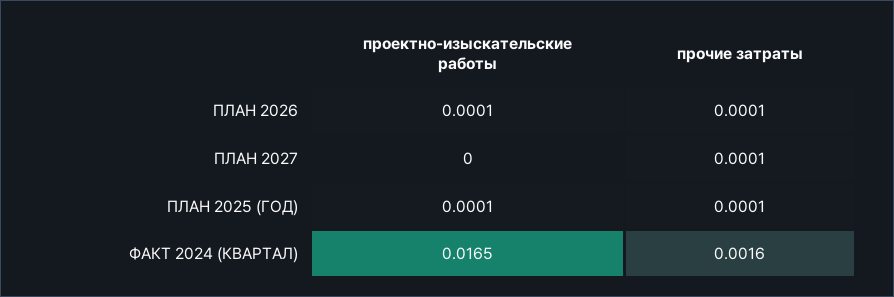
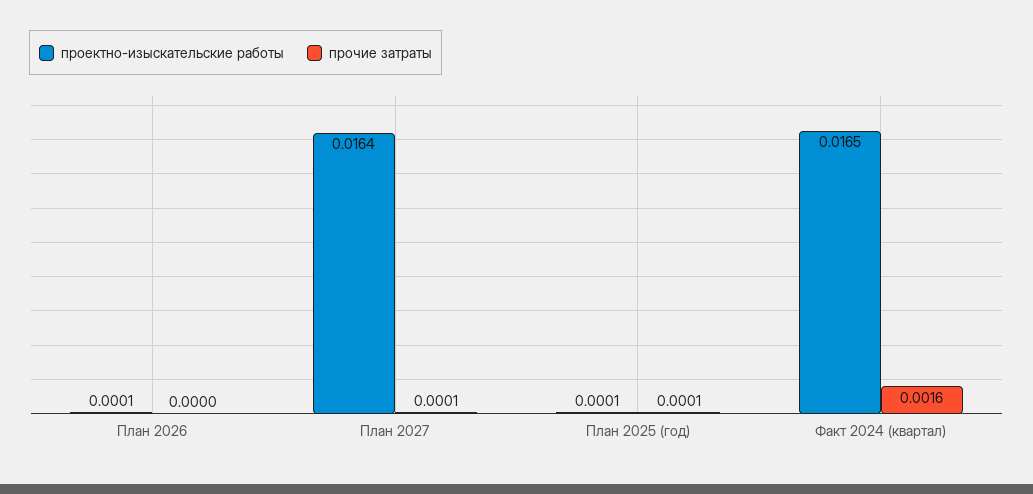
прочие затраты, ПЛАН 2026: 0.0001 -> 0
проектно-изыскательские работы, ПЛАН 2027: 0 -> 0.0164

